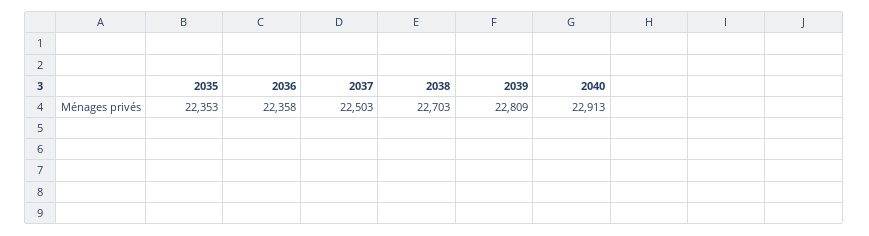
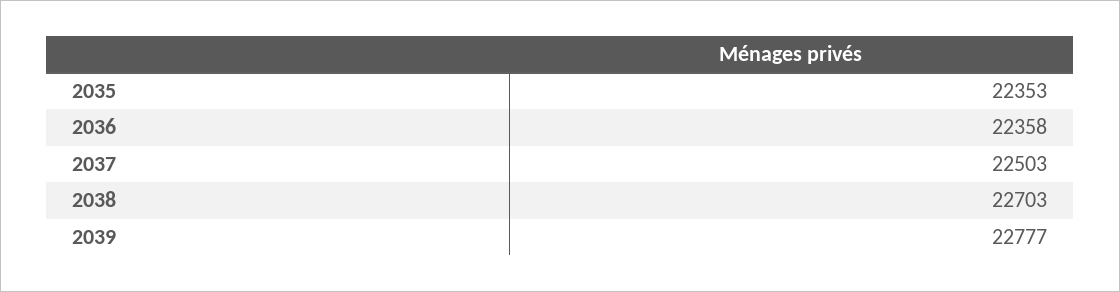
2039: 22809 -> 22777
2040: 22913 -> none

